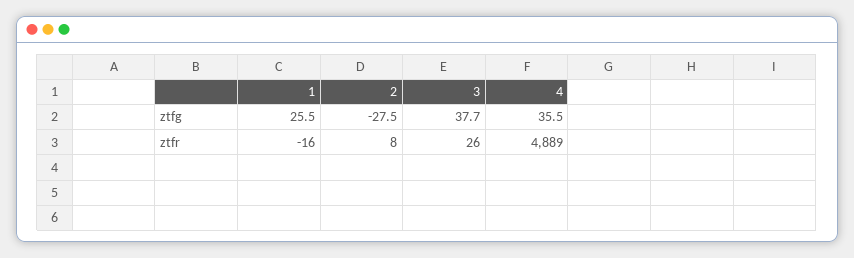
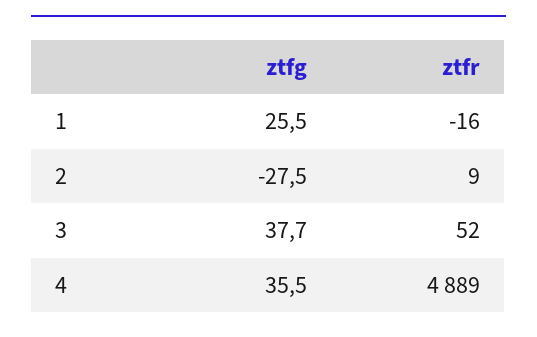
2, ztfr: 8 -> 9
3, ztfr: 26 -> 52

